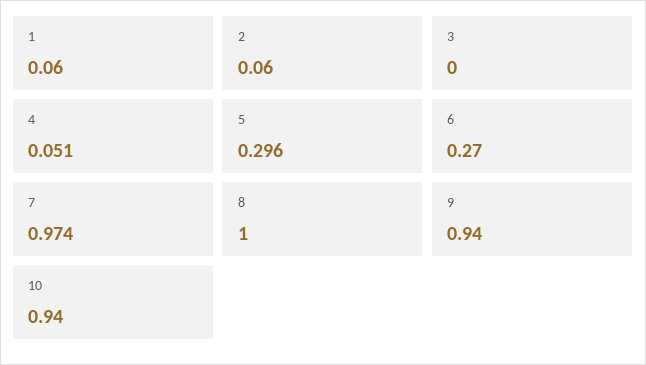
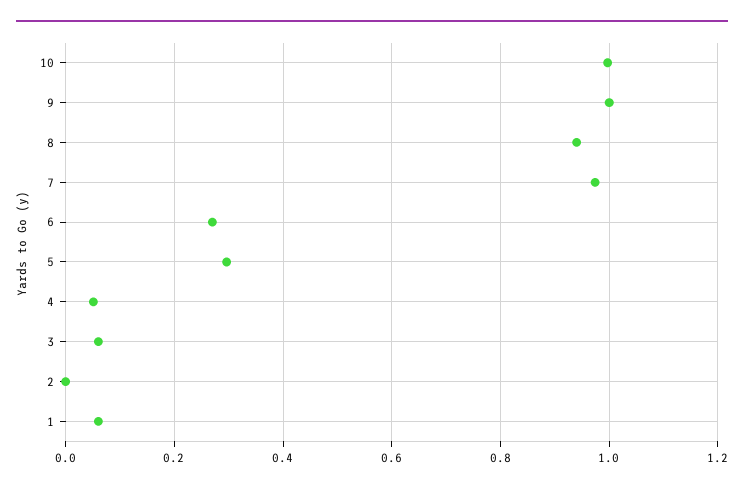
2: 0.06 -> 0
3: 0 -> 0.06
8: 1 -> 0.94
9: 0.94 -> 1
10: 0.94 -> 1

